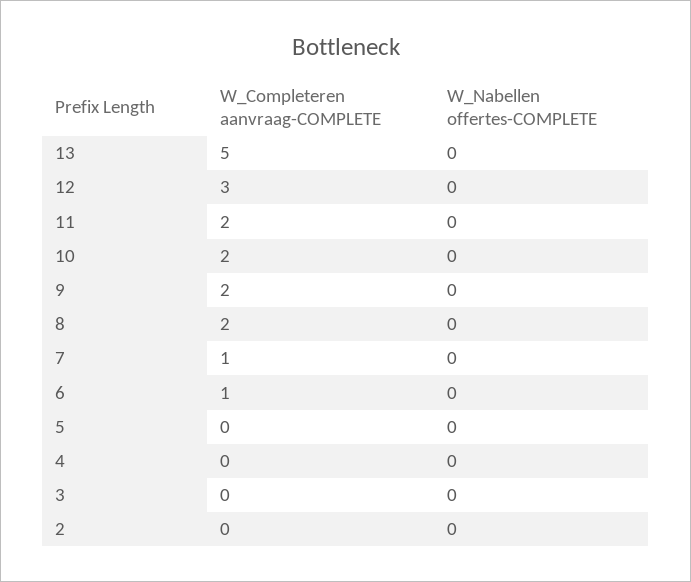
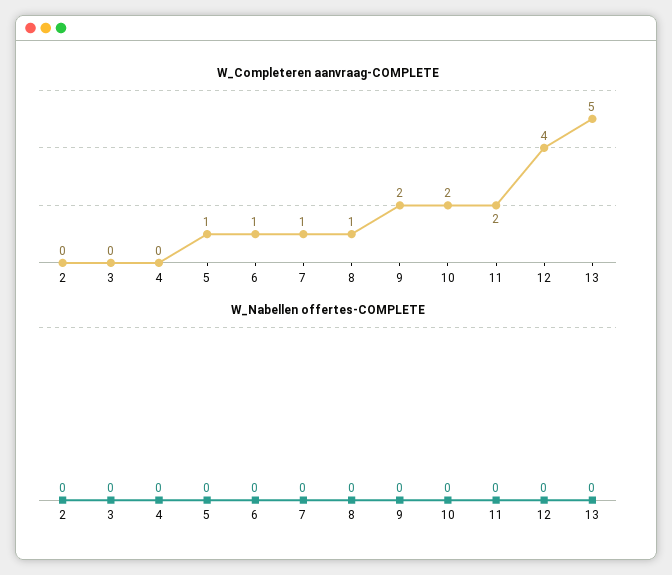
W_Completeren aanvraag-COMPLETE, 12: 3 -> 4
W_Completeren aanvraag-COMPLETE, 8: 2 -> 1
W_Completeren aanvraag-COMPLETE, 5: 0 -> 1

